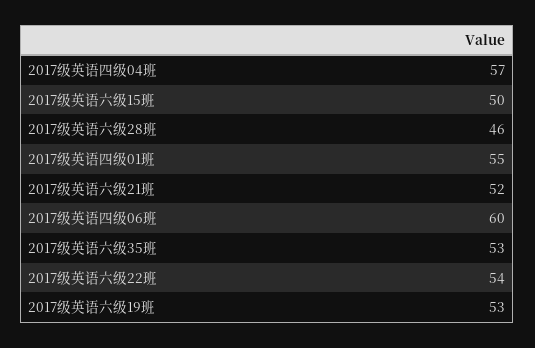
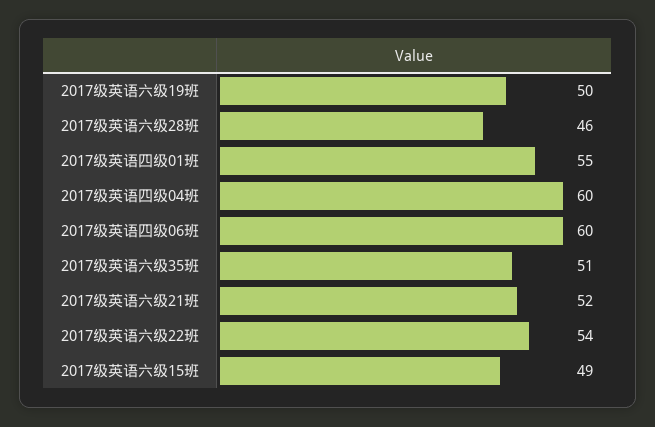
2017级英语四级04班: 57 -> 60
2017级英语六级15班: 50 -> 49
2017级英语六级35班: 53 -> 51
2017级英语六级19班: 53 -> 50

